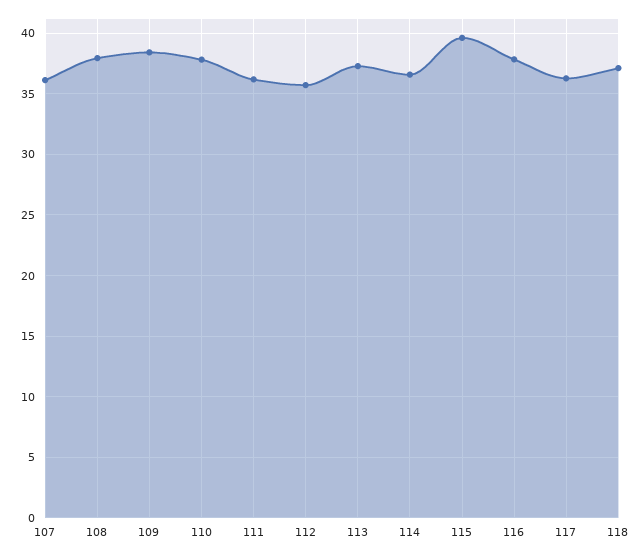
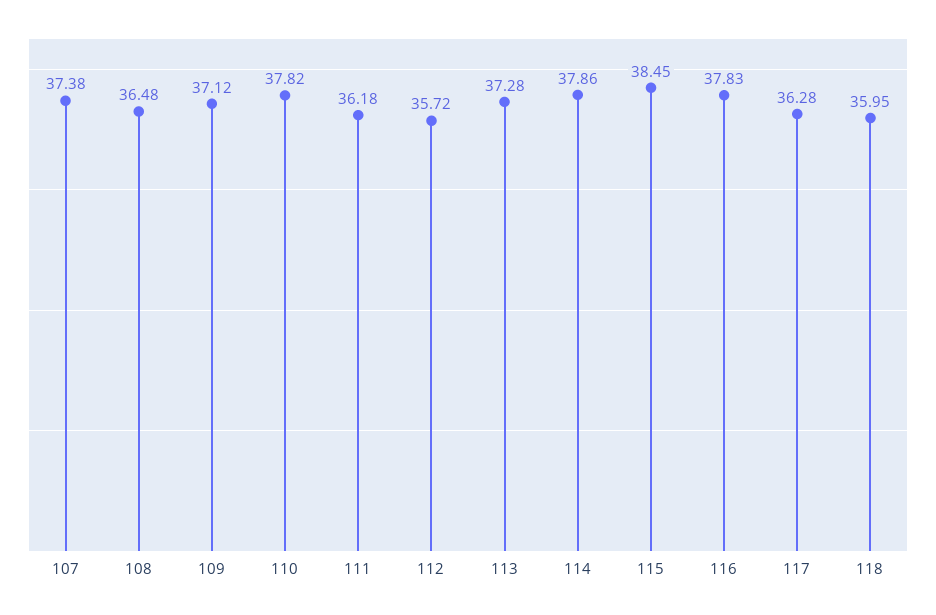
107: 36 -> 37.38
108: 38 -> 36.48
109: 38.5 -> 37.12
114: 36.5 -> 37.86
115: 39.5 -> 38.45
118: 37 -> 35.95

